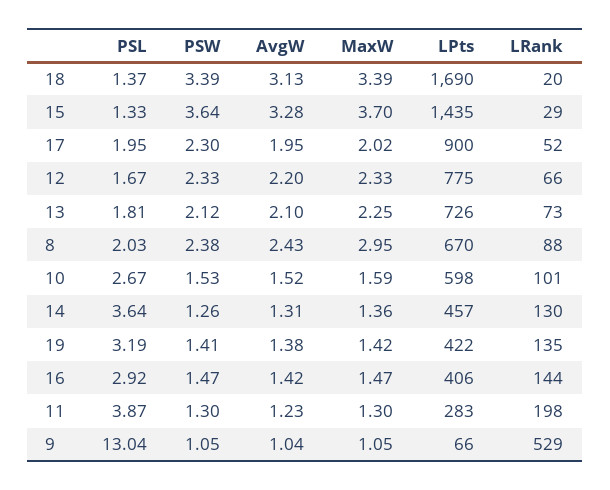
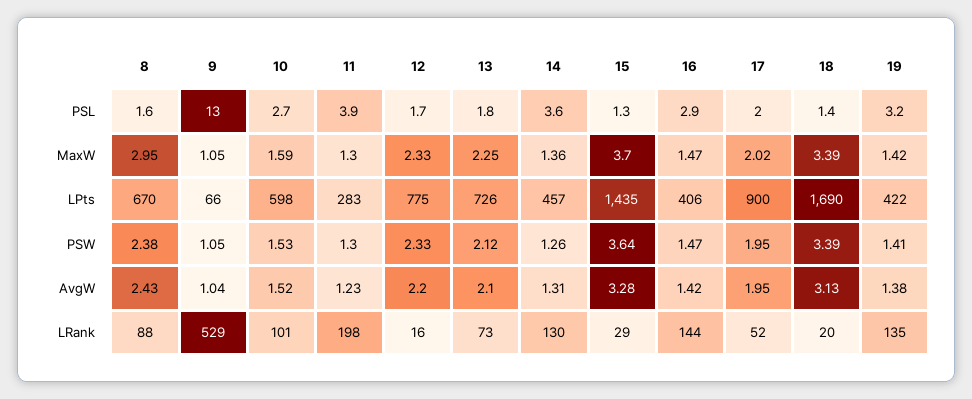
PSW, 17: 2.3 -> 1.95
LRank, 12: 66 -> 16
PSL, 8: 2.03 -> 1.6

